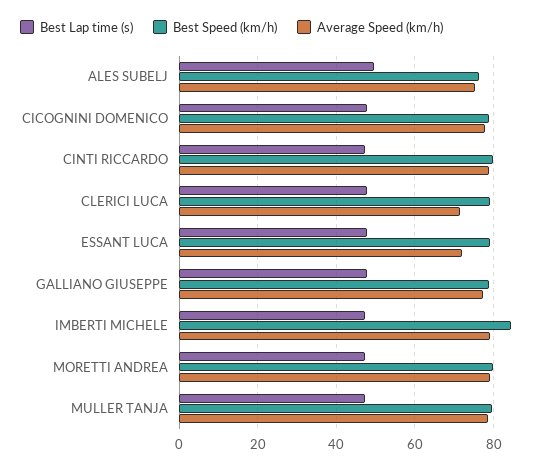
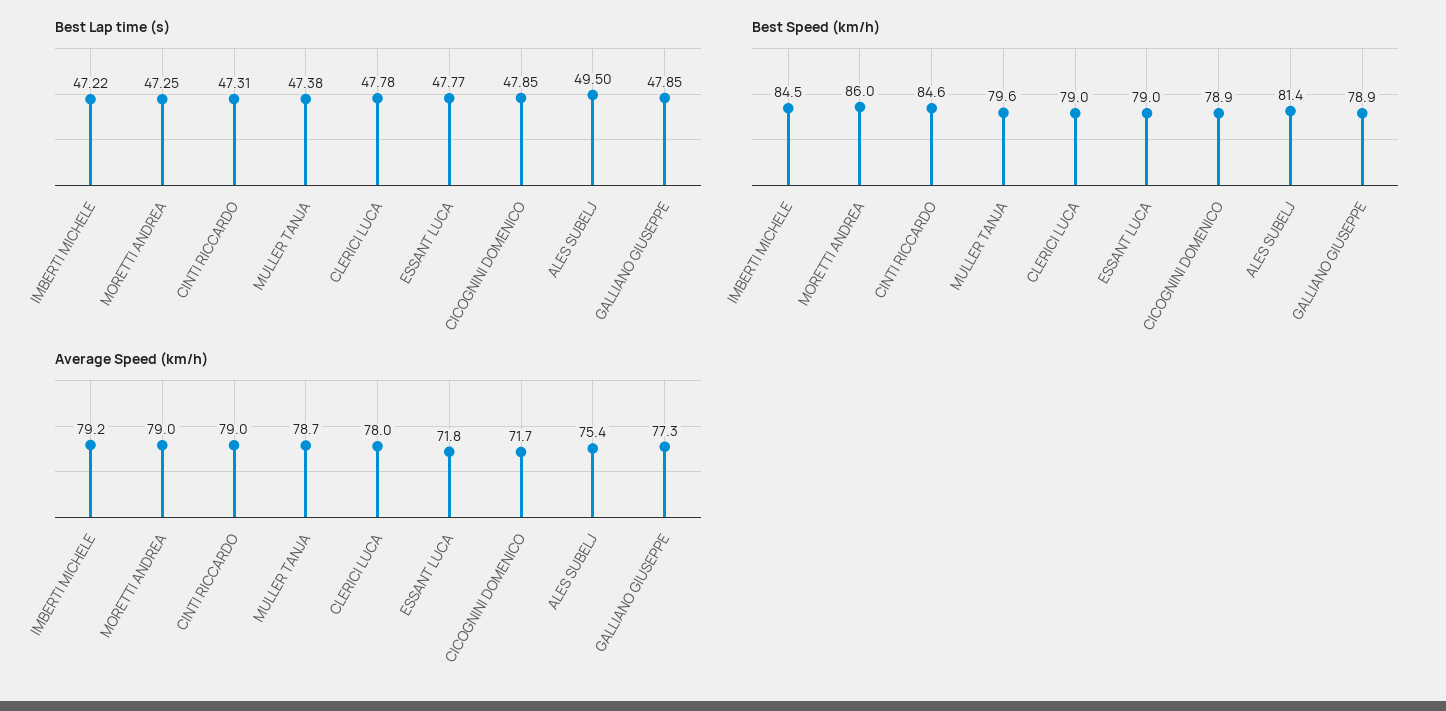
Best Speed (km/h), ALES SUBELJ: 76 -> 81.4
Average Speed (km/h), CICOGNINI DOMENICO: 78 -> 71.7
Best Speed (km/h), CINTI RICCARDO: 80 -> 84.6
Average Speed (km/h), CLERICI LUCA: 72 -> 78
Best Speed (km/h), MORETTI ANDREA: 80 -> 86

